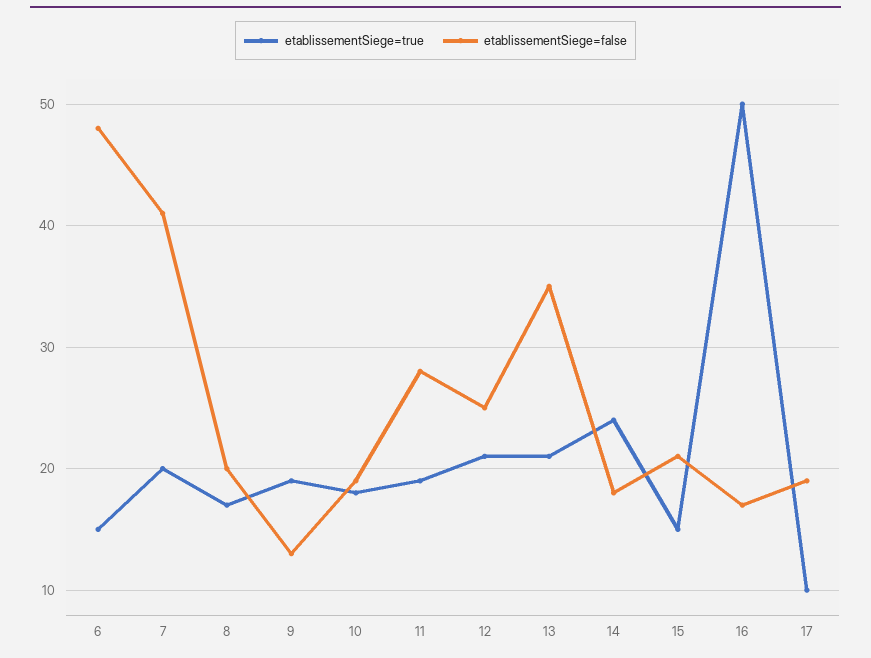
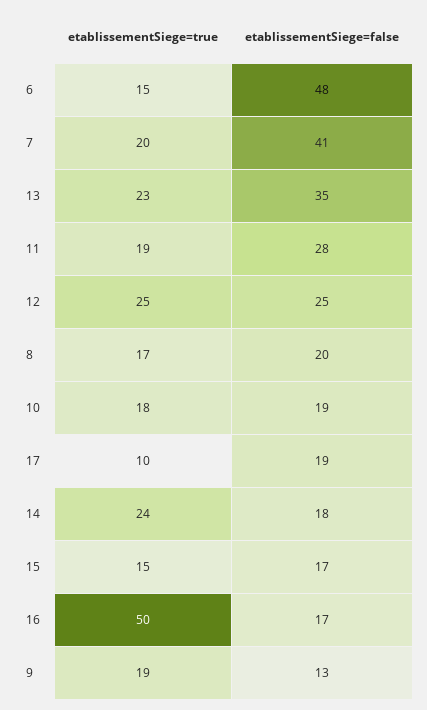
etablissementSiege=true, 12: 21 -> 25
etablissementSiege=true, 13: 21 -> 23
etablissementSiege=false, 15: 21 -> 17

